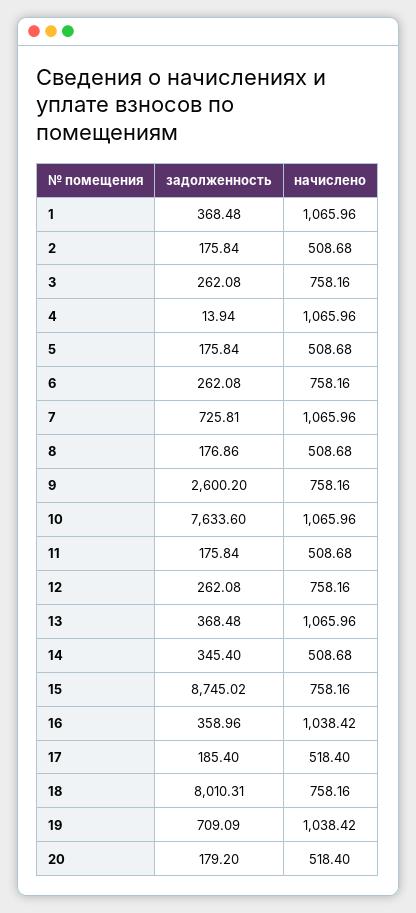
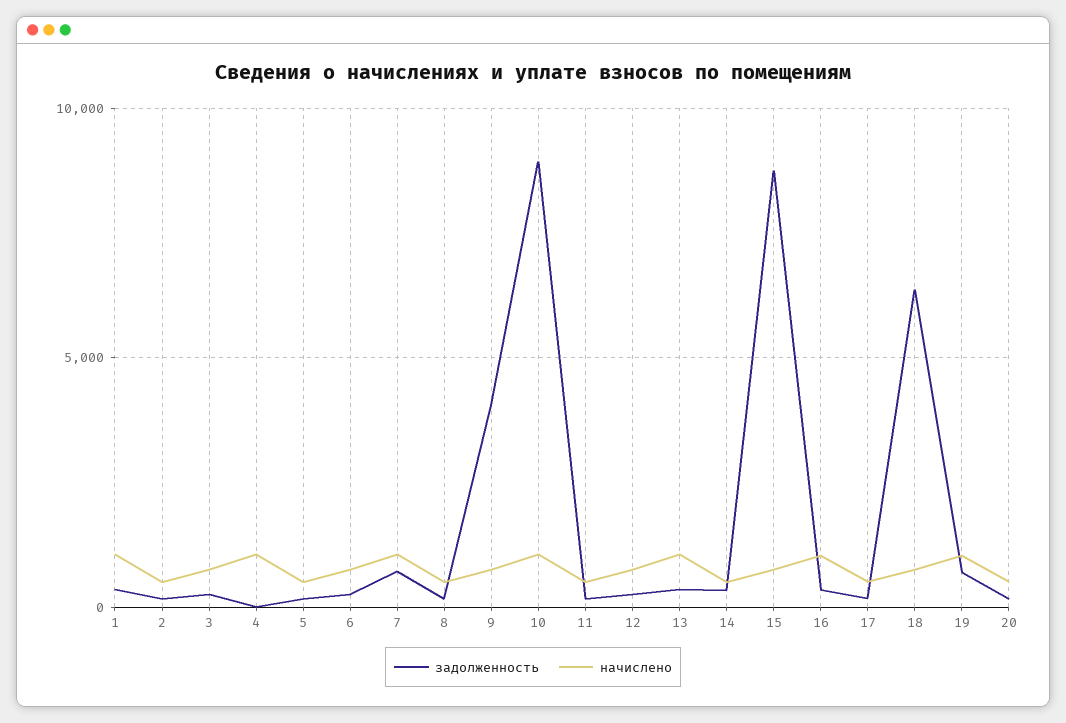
задолженность, 9: 2600.2 -> 4000
задолженность, 10: 7633.6 -> 9000
задолженность, 18: 8010.31 -> 6500

